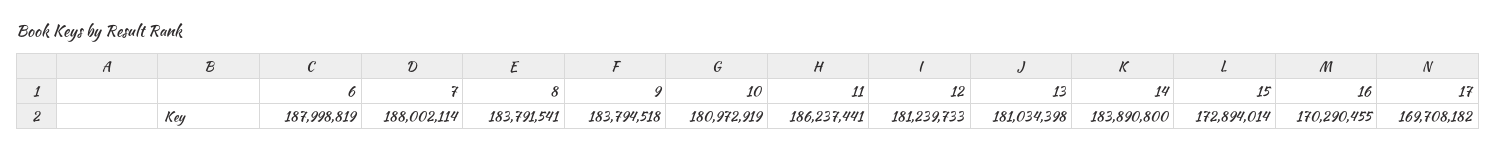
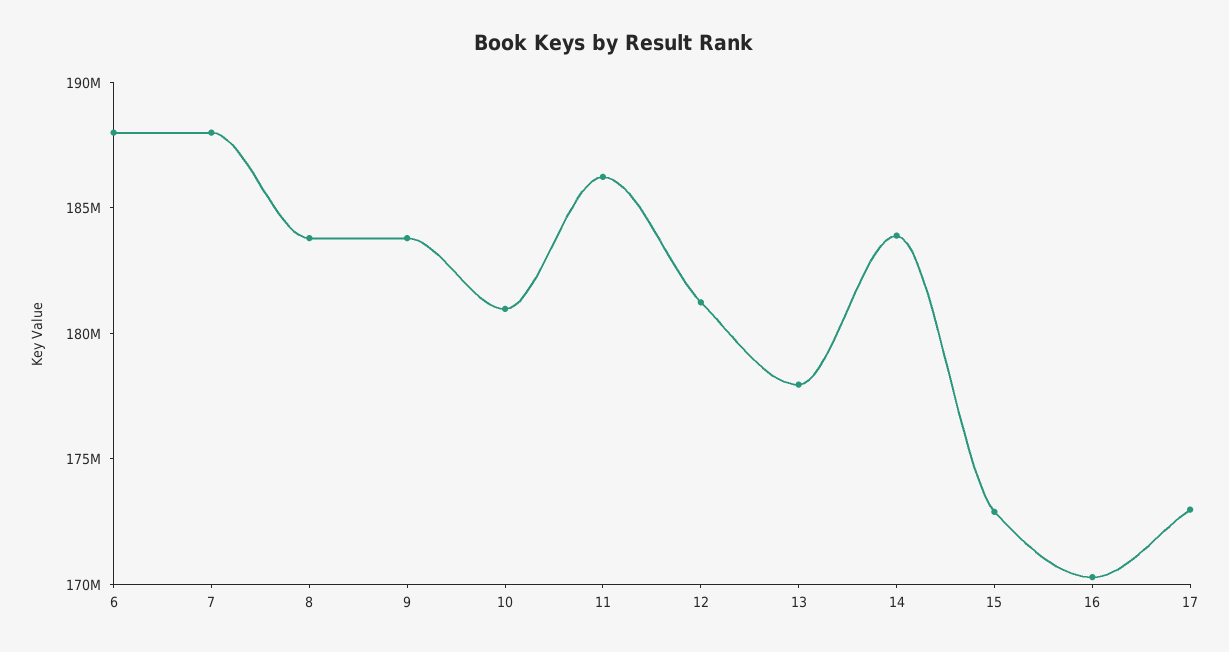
13: 181034398 -> 178000000
17: 169708182 -> 173000000

